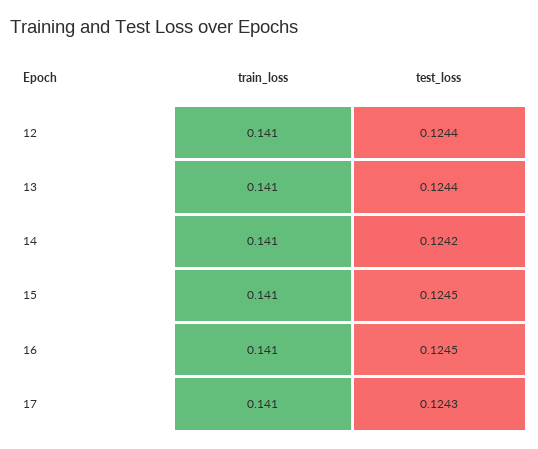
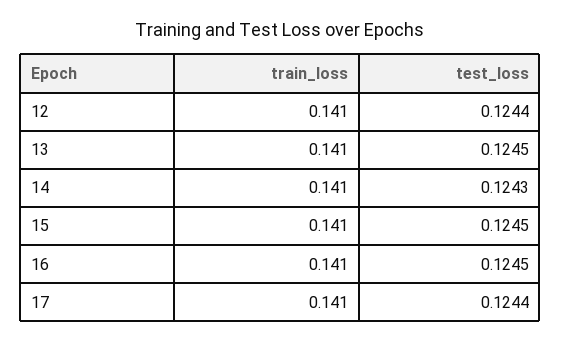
test_loss, 13: 0.1244 -> 0.1245
test_loss, 14: 0.1242 -> 0.1243
test_loss, 17: 0.1243 -> 0.1244

